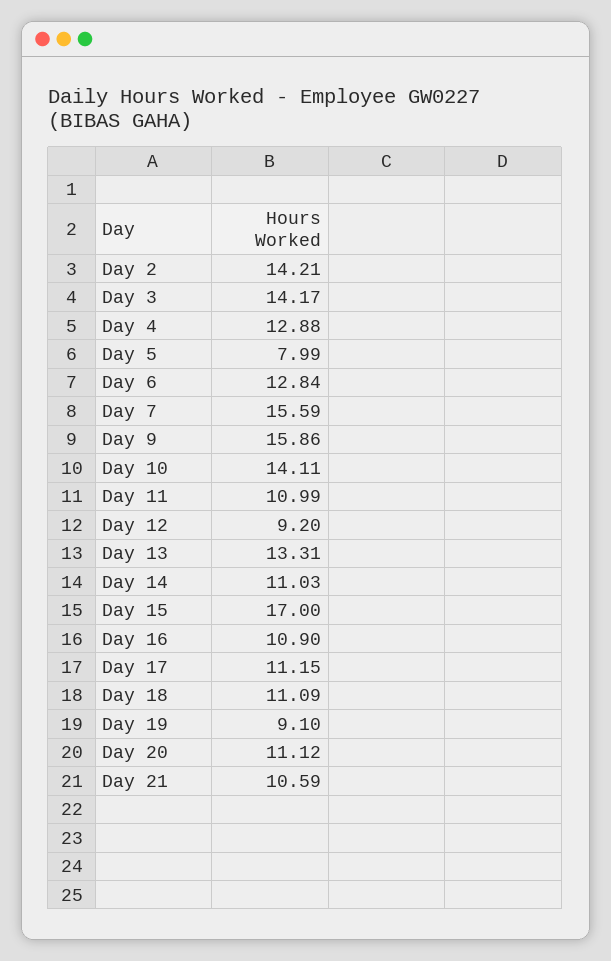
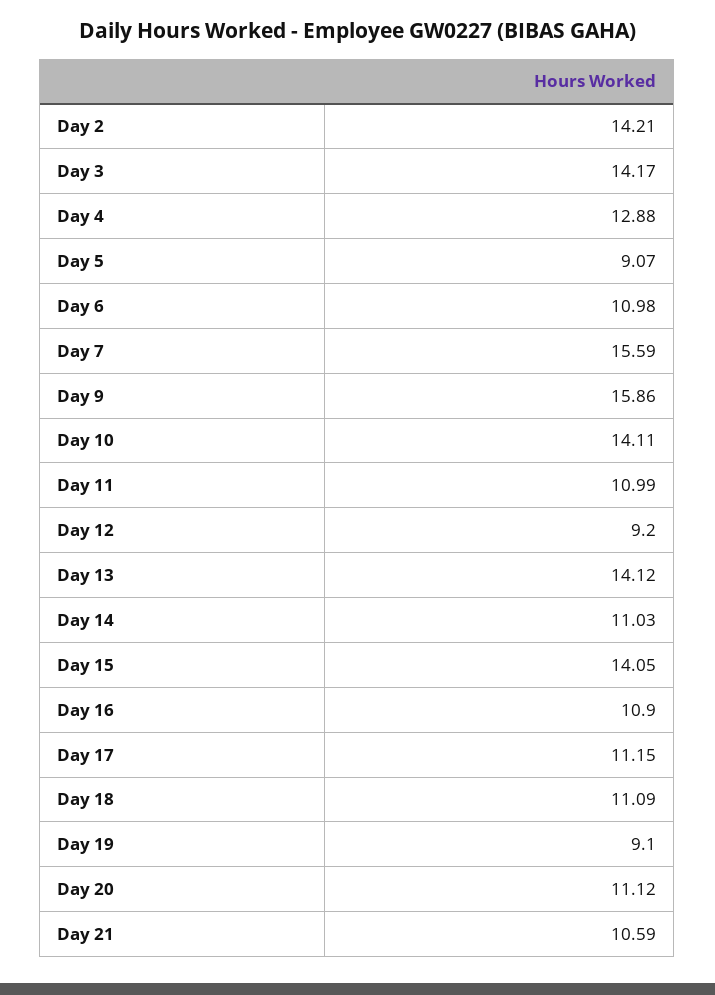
Day 5: 7.99 -> 9.07
Day 6: 12.84 -> 10.98
Day 13: 13.31 -> 14.12
Day 15: 17 -> 14.05

